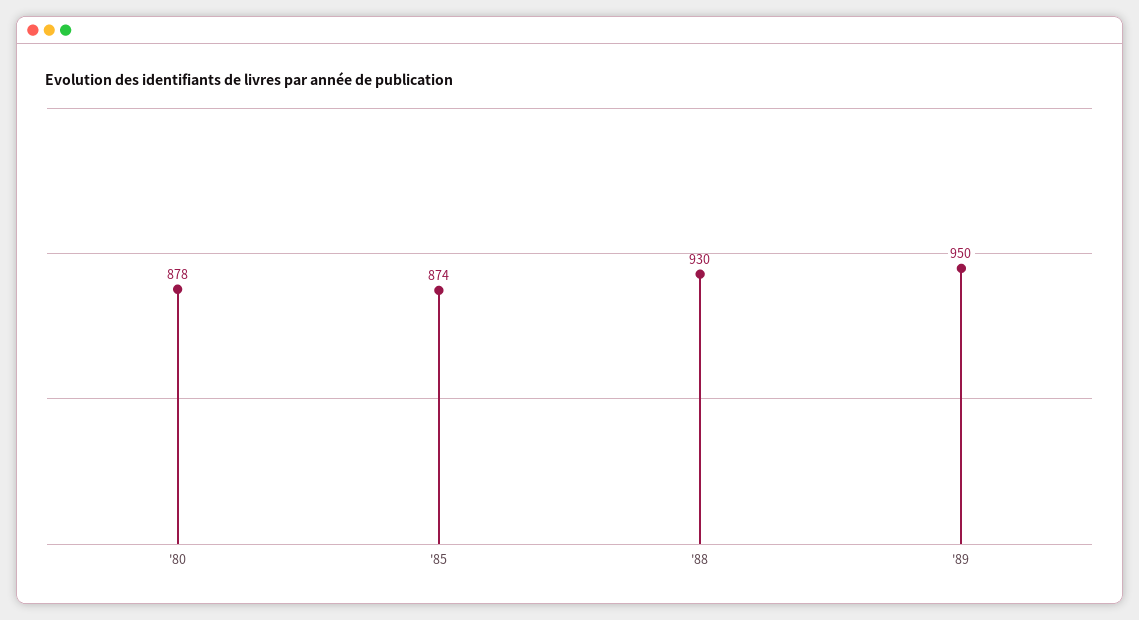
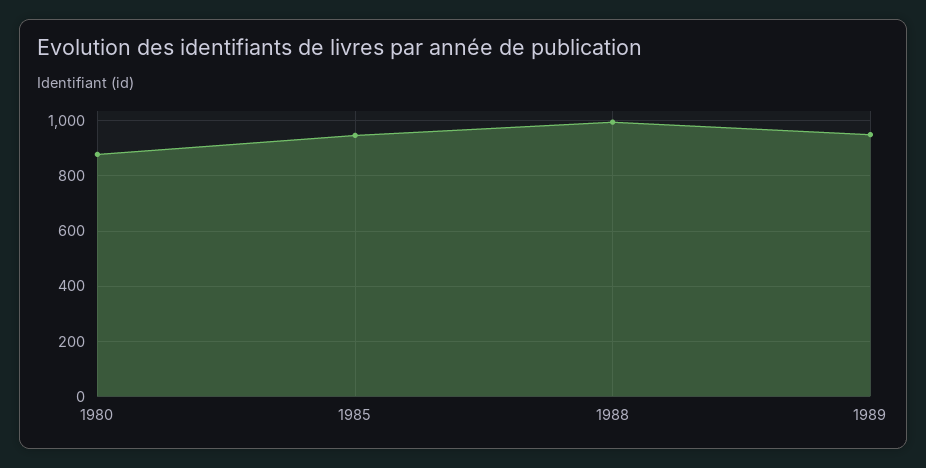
'85: 874 -> 950
'88: 930 -> 1000

